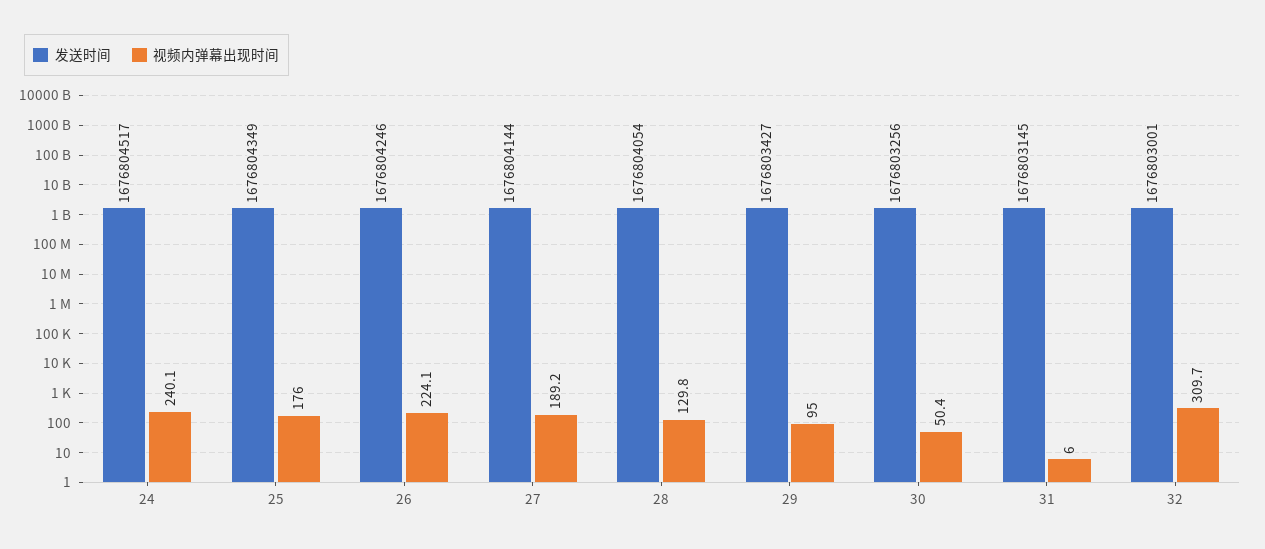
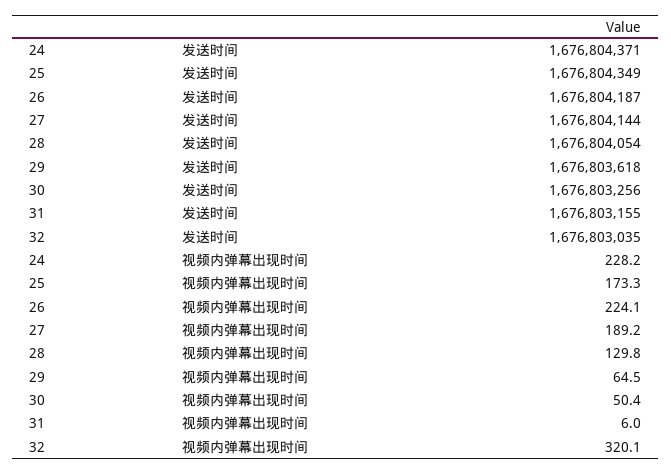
发送时间, 24: 1676804517 -> 1676804371
视频内弹幕出现时间, 24: 240.1 -> 228.2
视频内弹幕出现时间, 25: 176 -> 173.3
发送时间, 26: 1676804246 -> 1676804187
发送时间, 29: 1676803427 -> 1676803618
视频内弹幕出现时间, 29: 95 -> 64.5
发送时间, 31: 1676803145 -> 1676803155
发送时间, 32: 1676803001 -> 1676803035
视频内弹幕出现时间, 32: 309.7 -> 320.1

